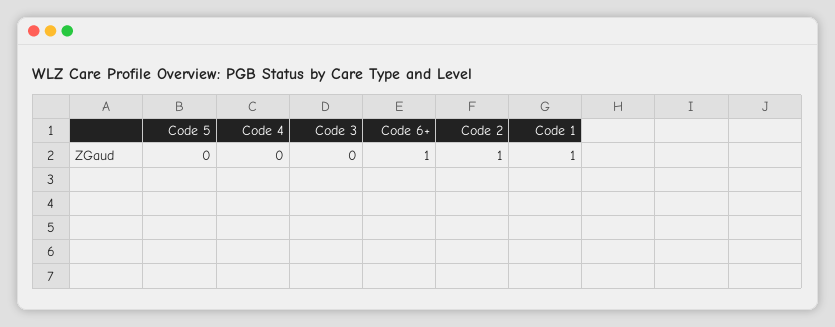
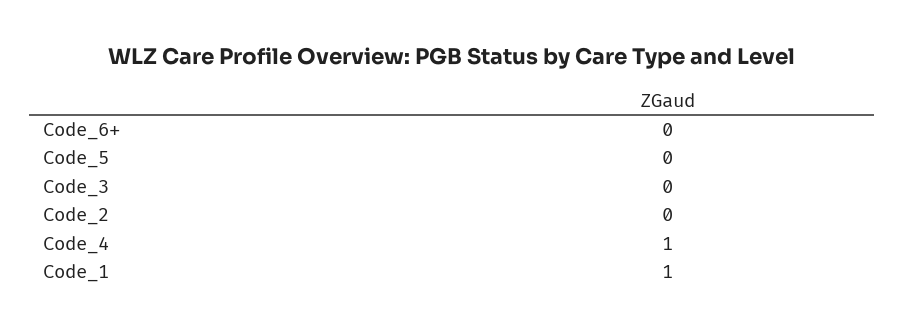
Code 4: 0 -> 1
Code 6+: 1 -> 0
Code 2: 1 -> 0

